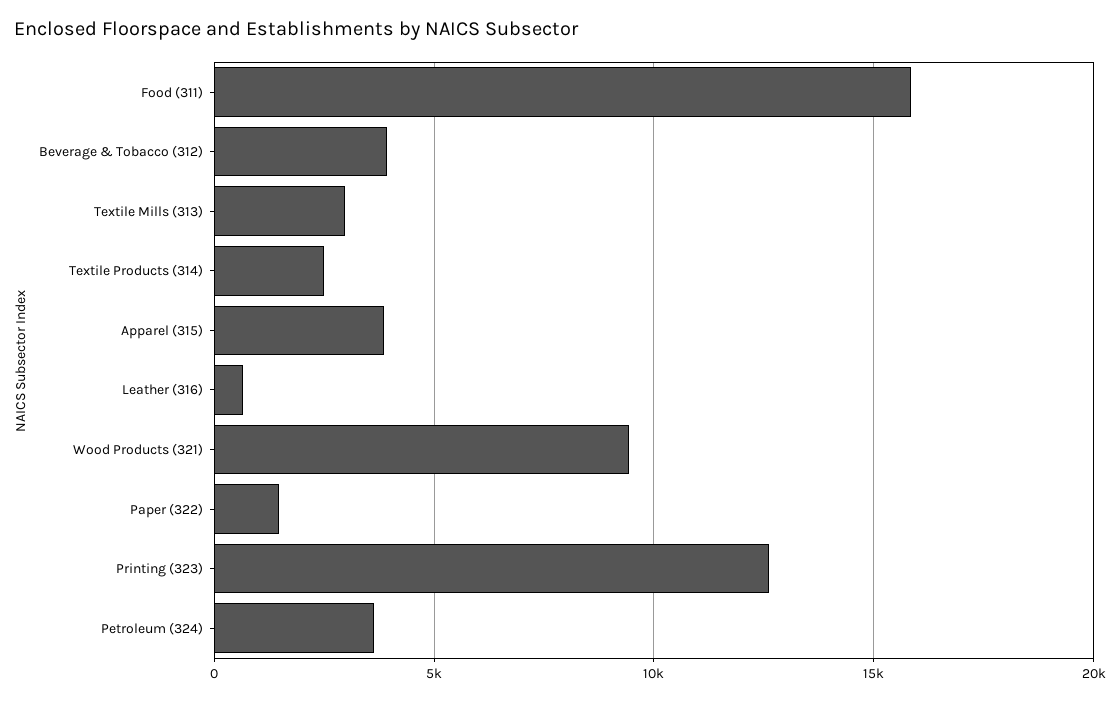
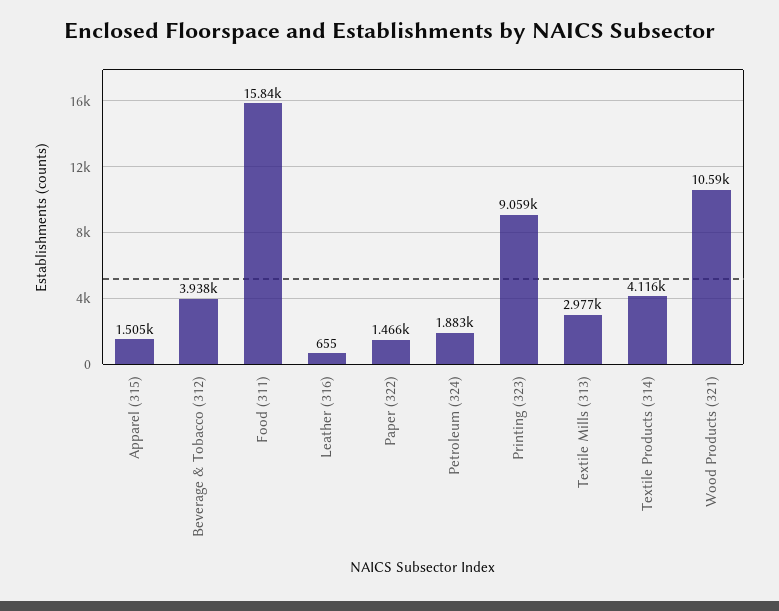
Textile Products (314): 2500 -> 4116
Apparel (315): 4000 -> 1505
Wood Products (321): 9500 -> 10590
Printing (323): 12500 -> 9059
Petroleum (324): 3500 -> 1883

